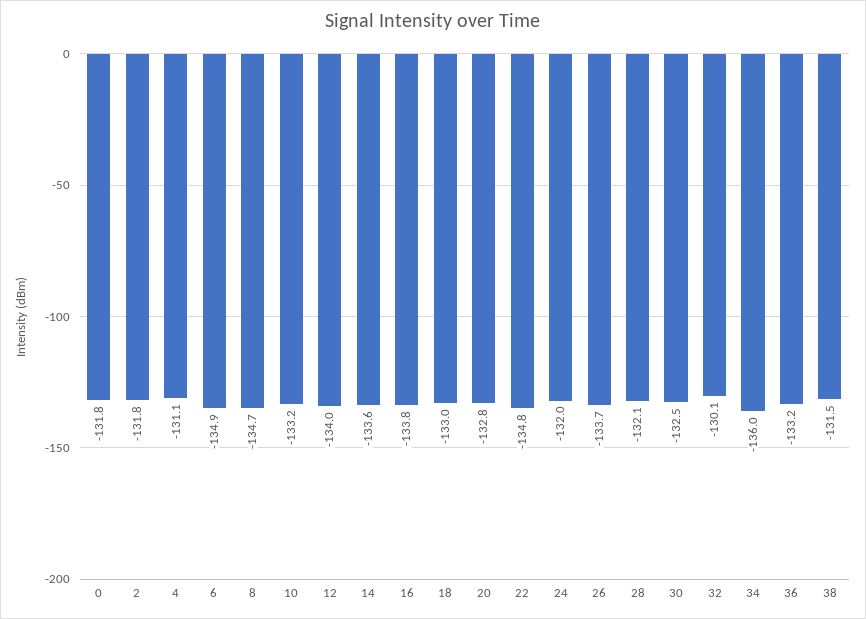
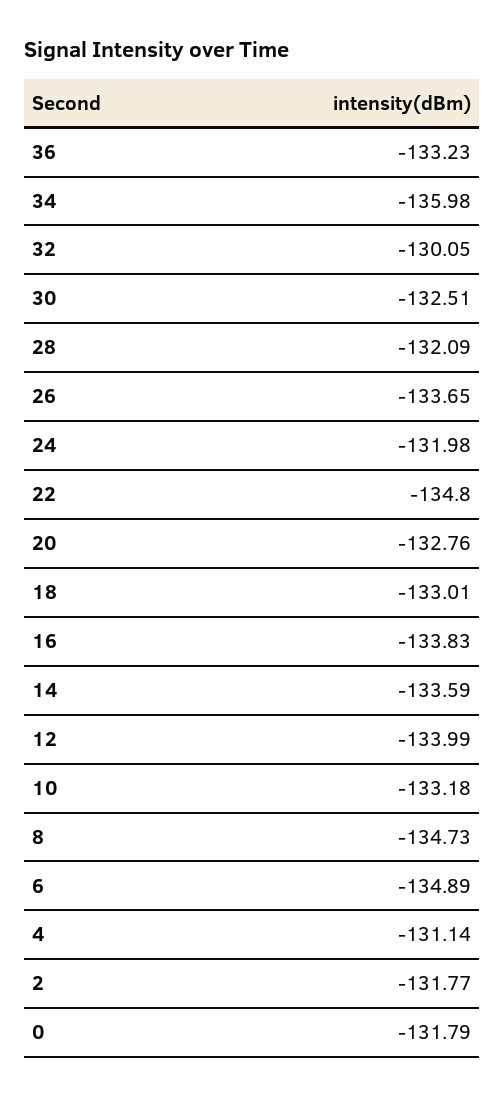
38: -131.5 -> none

